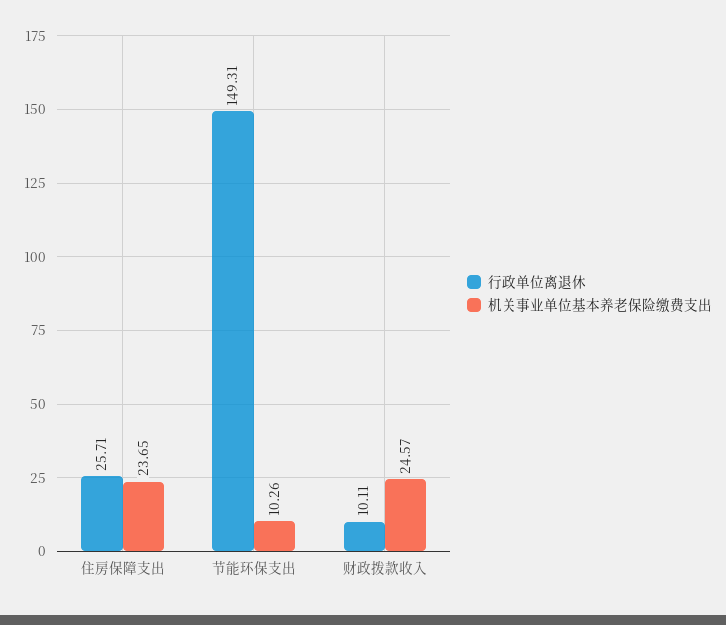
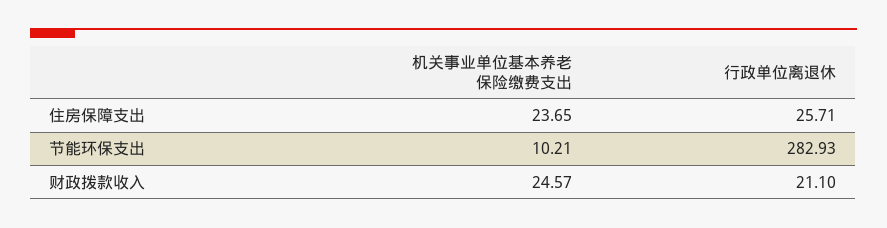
行政单位离退休, 节能环保支出: 149.31 -> 282.93
机关事业单位基本养老保险缴费支出, 节能环保支出: 10.26 -> 10.21
行政单位离退休, 财政拨款收入: 10.11 -> 21.1

